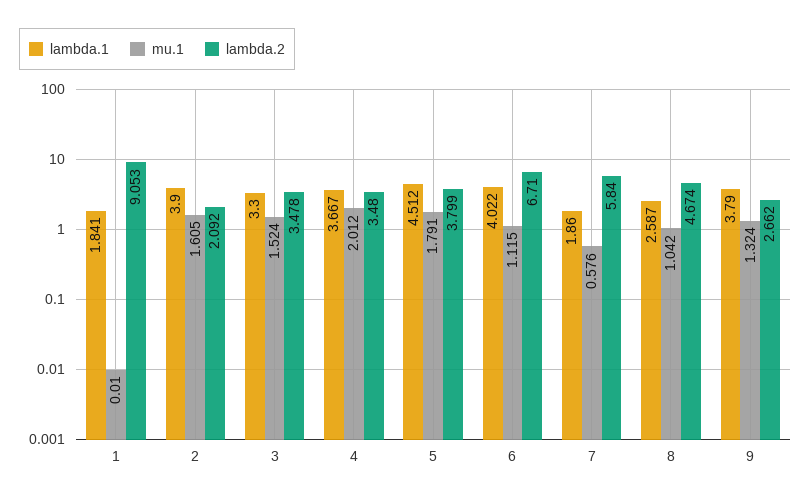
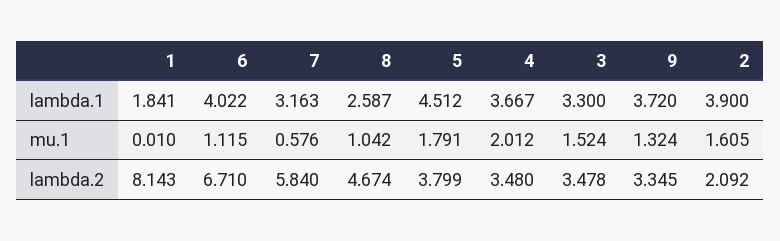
lambda.2, 1: 9.053 -> 8.143
lambda.1, 7: 1.86 -> 3.163
lambda.1, 9: 3.79 -> 3.72
lambda.2, 9: 2.662 -> 3.345

